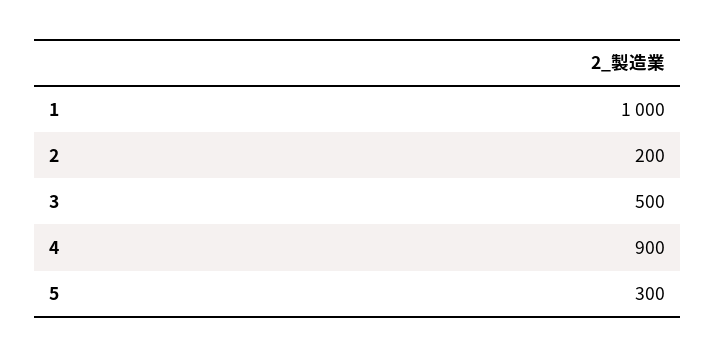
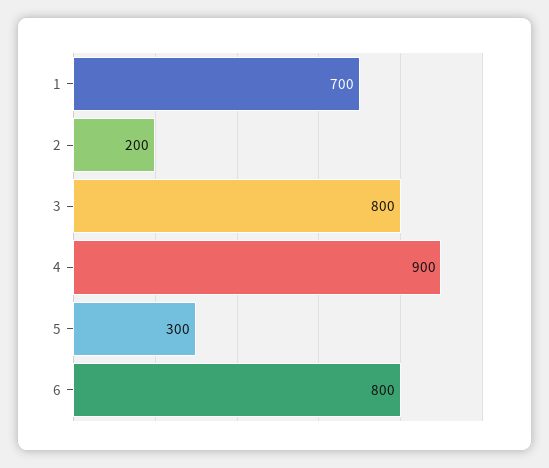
1: 1000 -> 700
3: 500 -> 800
6: none -> 800

